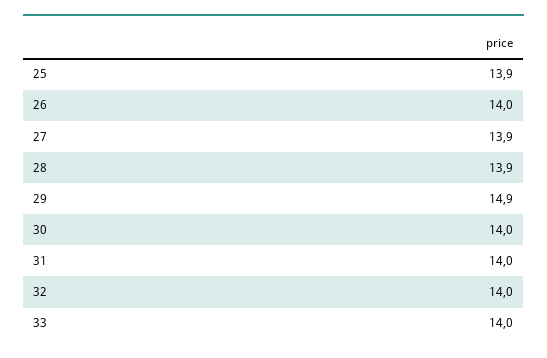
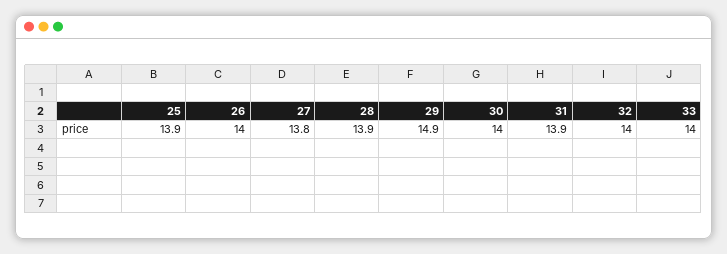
27: 13.9 -> 13.8
31: 14 -> 13.9

